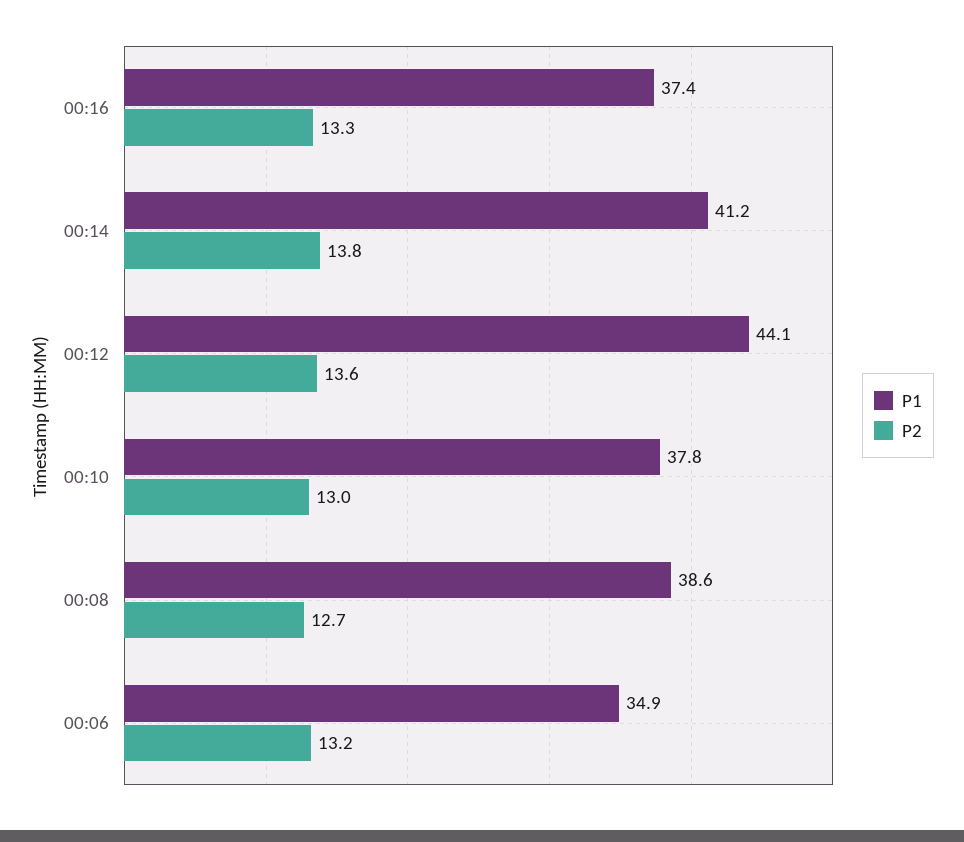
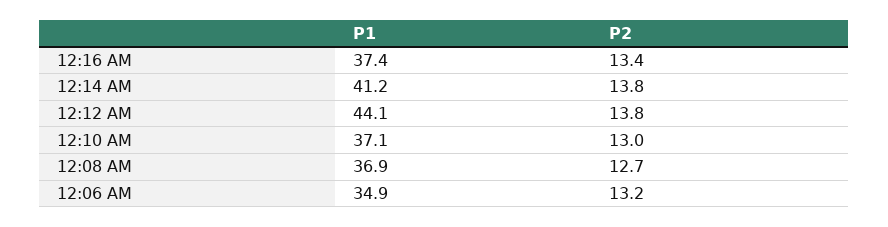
P2, 00:16: 13.3 -> 13.4
P2, 00:12: 13.6 -> 13.8
P1, 00:10: 37.8 -> 37.1
P1, 00:08: 38.6 -> 36.9

